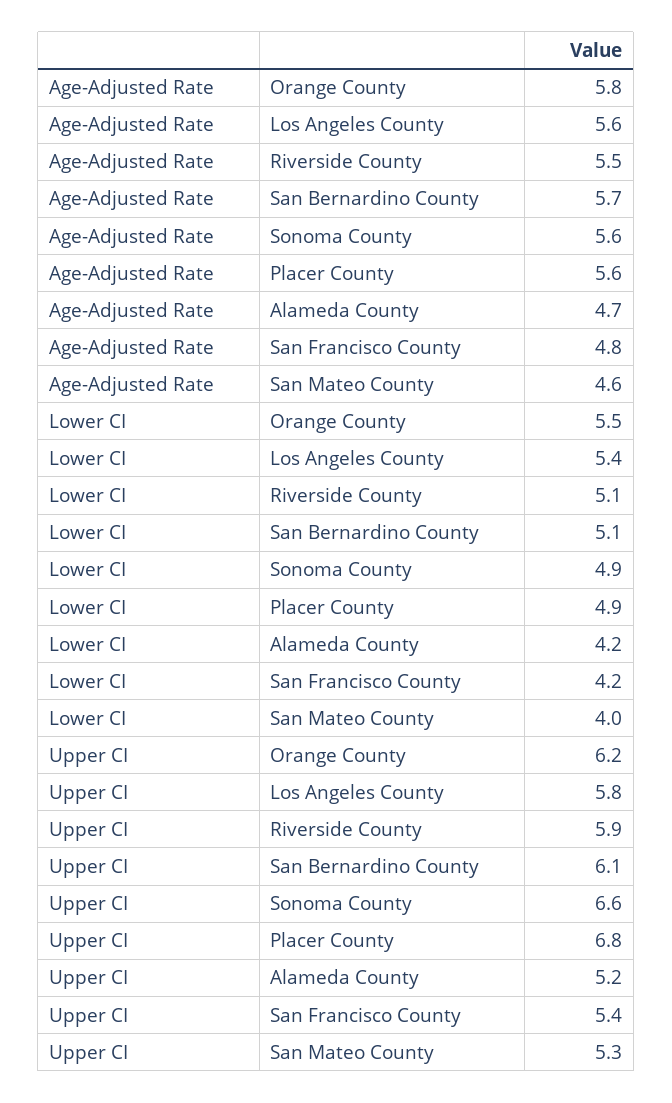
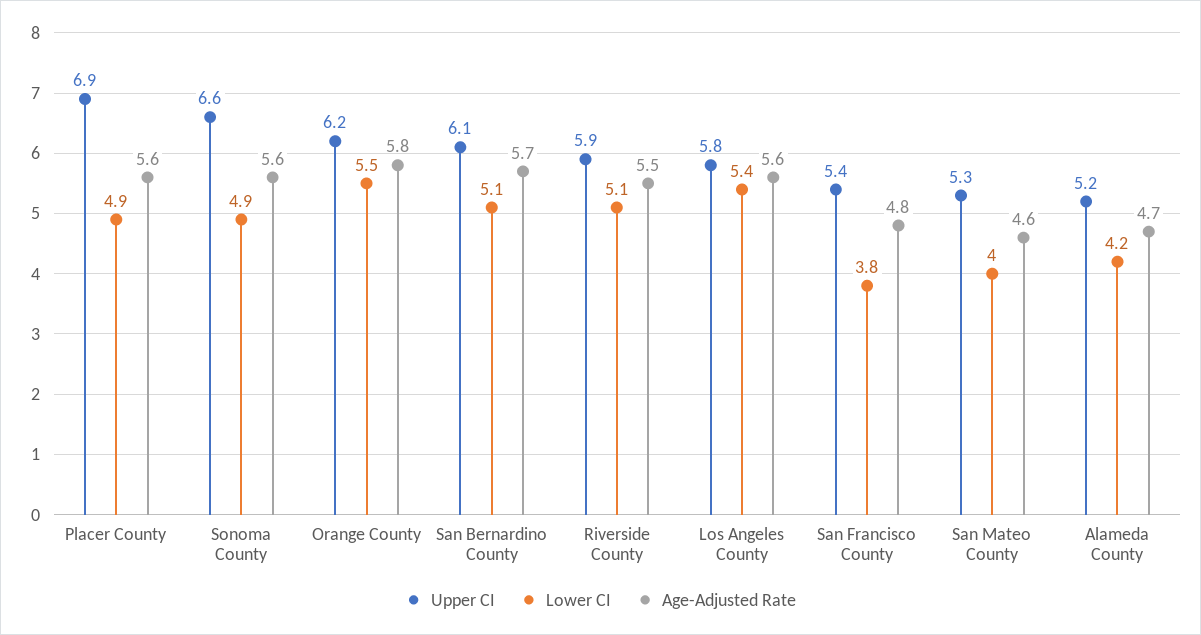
Lower CI, San Francisco County: 4.2 -> 3.8
Upper CI, Placer County: 6.8 -> 6.9

